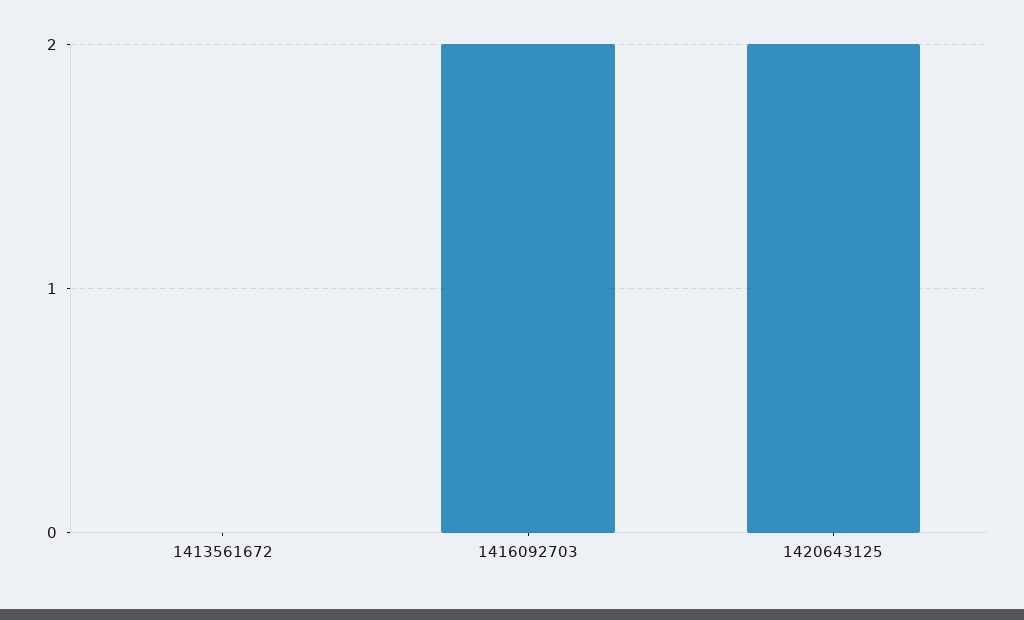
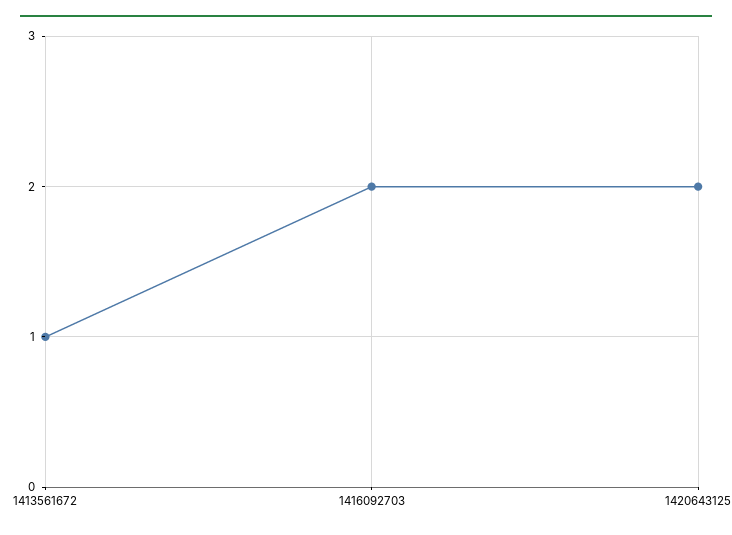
1413561672: 0 -> 1

